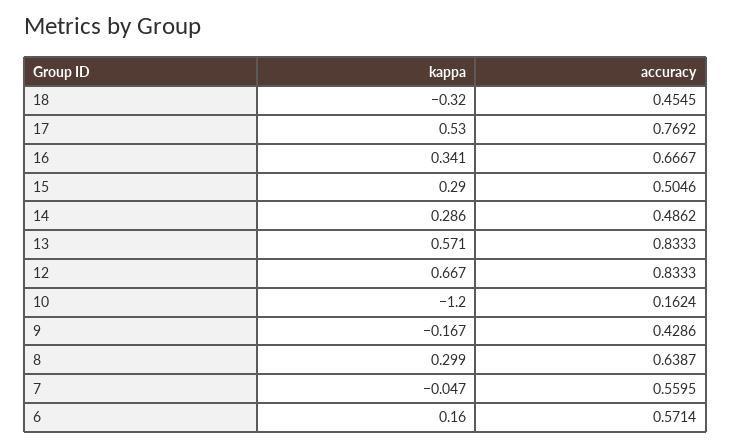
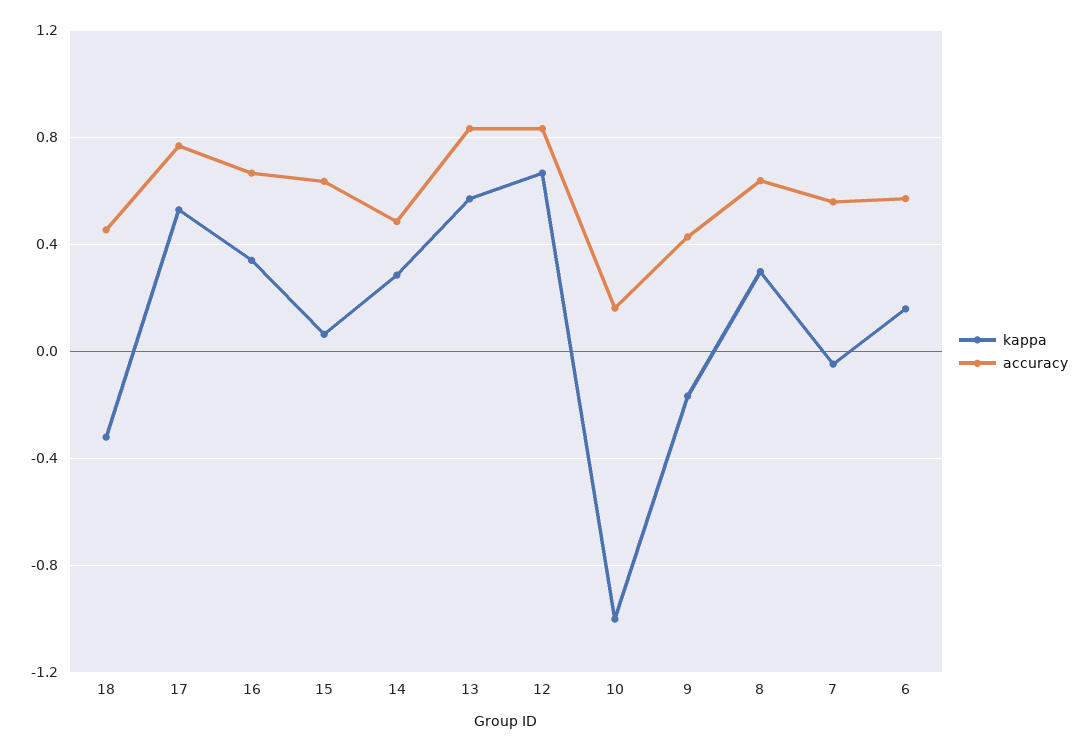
kappa, 15: 0.29 -> 0.05
accuracy, 15: 0.5046 -> 0.65
kappa, 10: -1.2 -> -1

